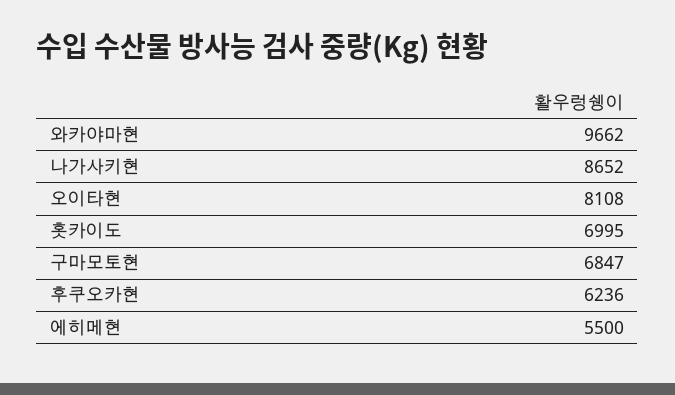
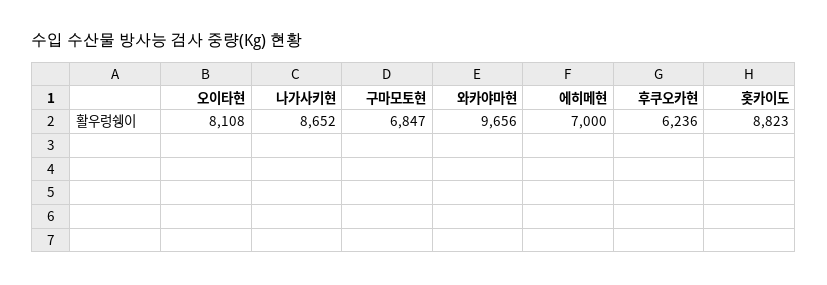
와카야마현: 9662 -> 9656
홋카이도: 6995 -> 8823
에히메현: 5500 -> 7000

